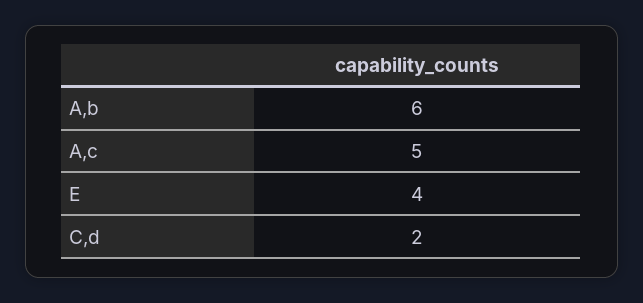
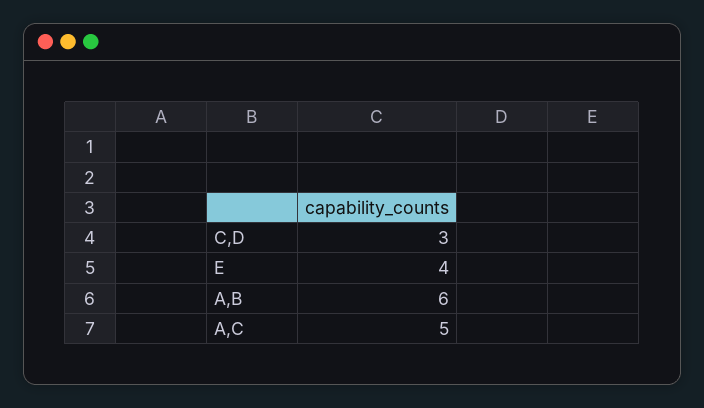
C,d: 2 -> 3

